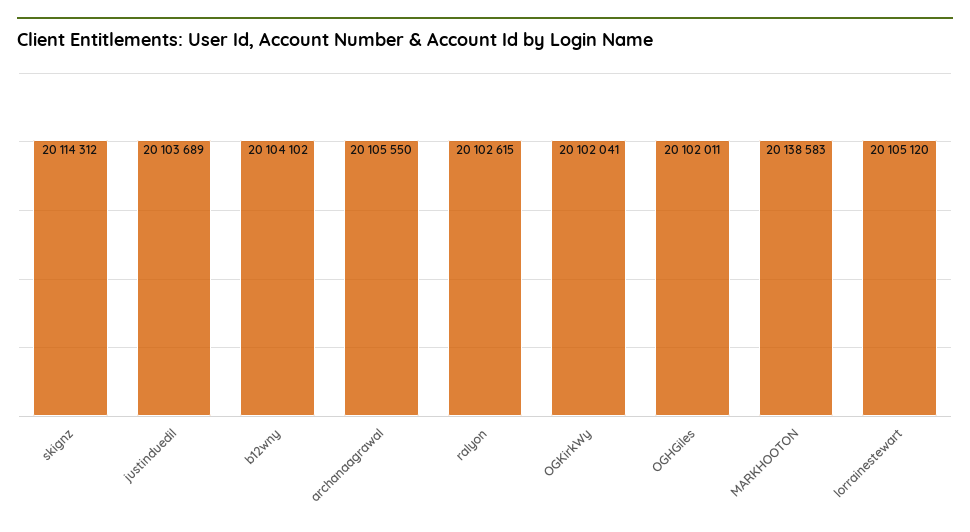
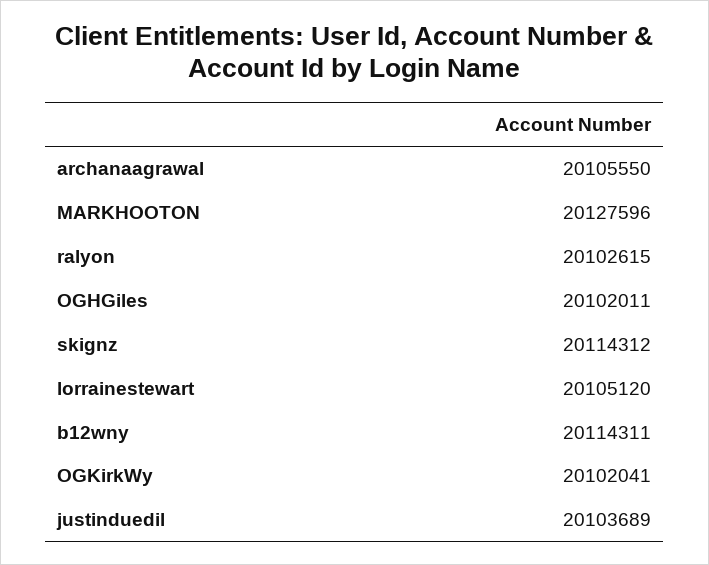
b12wny: 20104102 -> 20114311
MARKHOOTON: 20138583 -> 20127596

